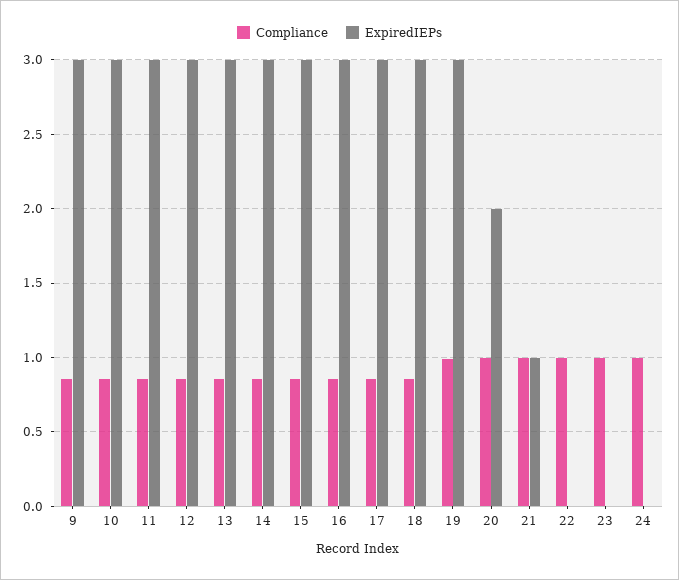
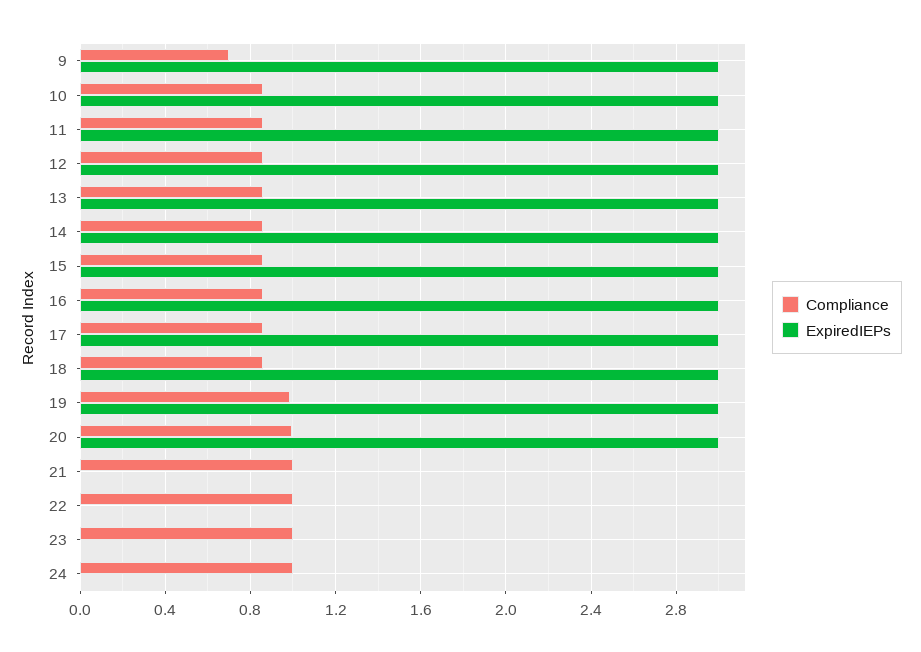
Compliance, 9: 0.85 -> 0.7
ExpiredIEPs, 20: 2 -> 3
ExpiredIEPs, 21: 1 -> 0

